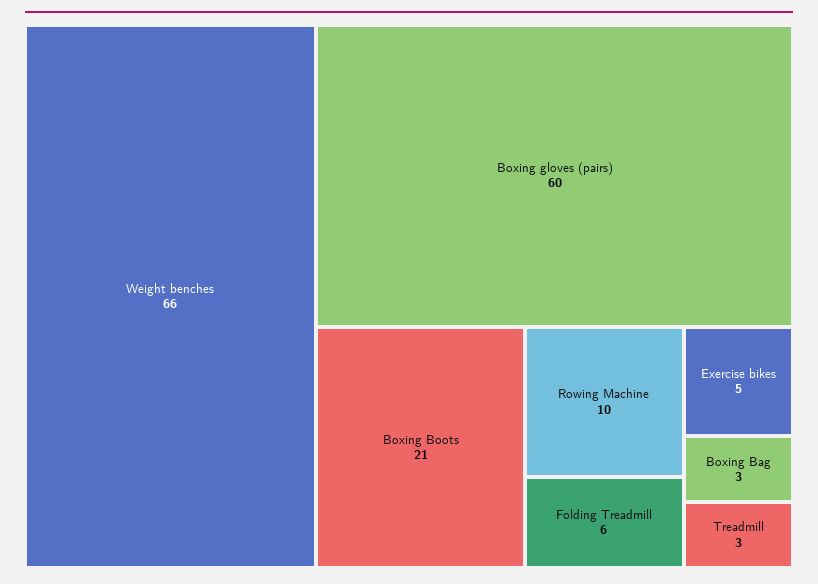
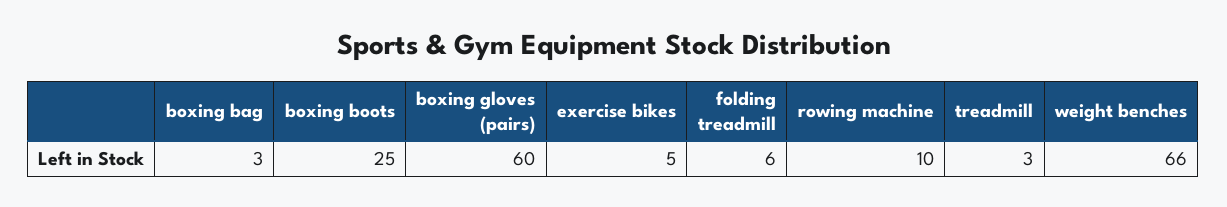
Boxing Boots: 21 -> 25

